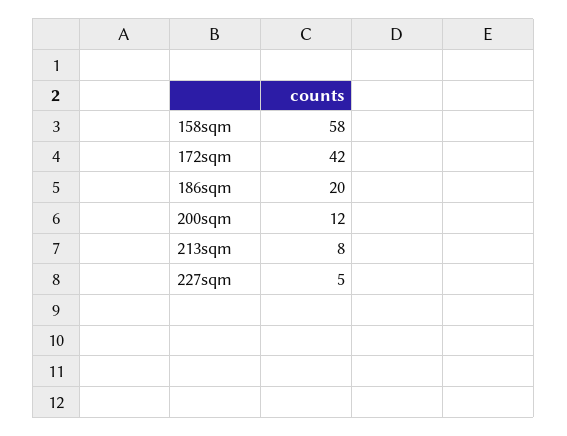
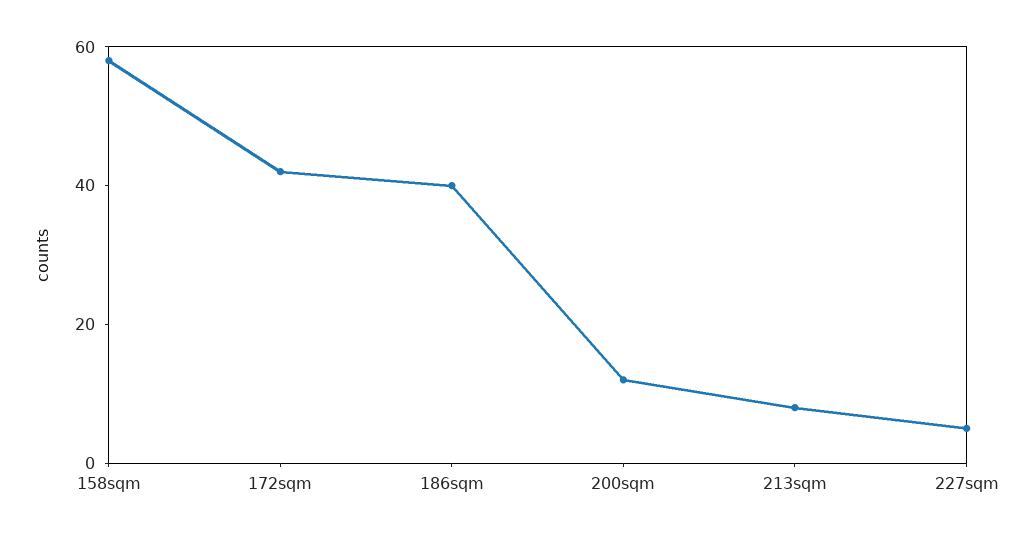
186sqm: 20 -> 40

